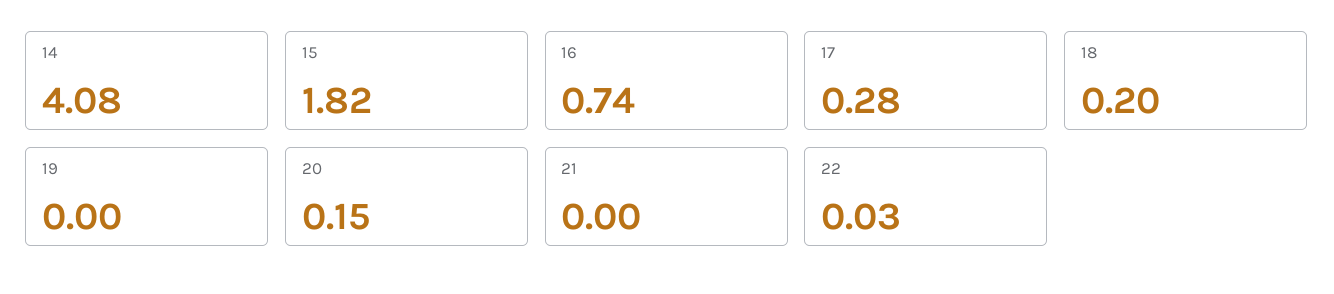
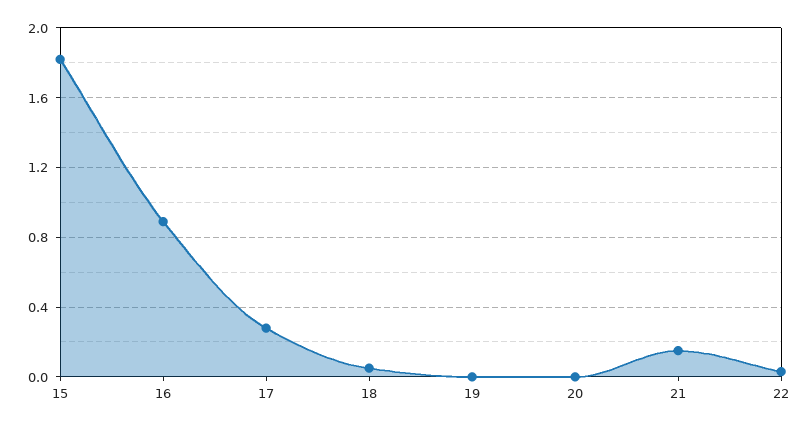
14: 4.08 -> none
16: 0.74 -> 0.9
18: 0.2 -> 0.05
20: 0.15 -> 0
21: 0 -> 0.15

